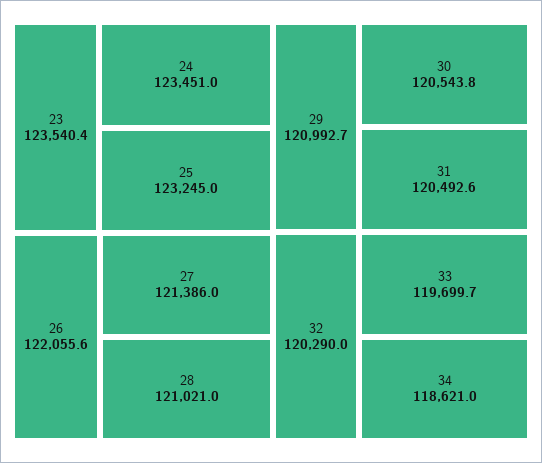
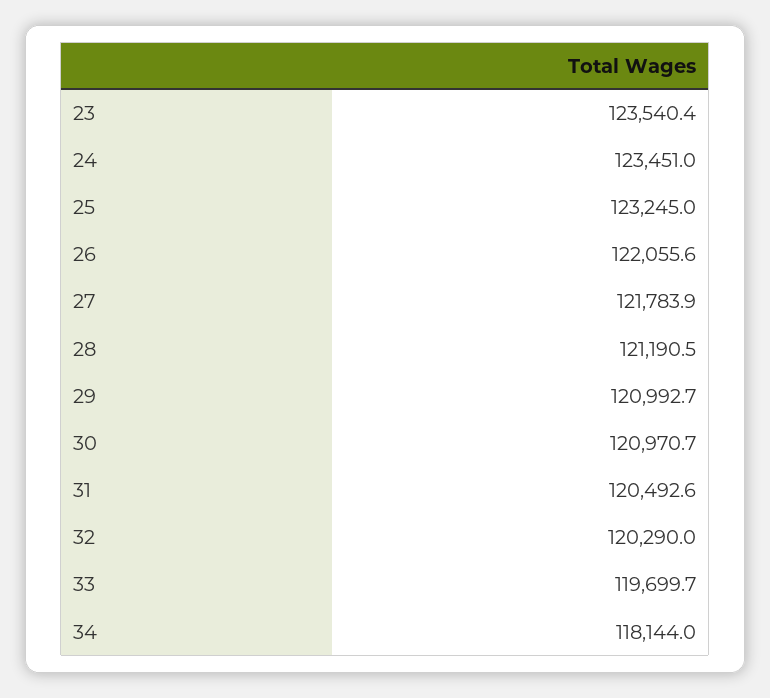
27: 121386 -> 121783.9
28: 121021 -> 121190.5
30: 120543.8 -> 120970.7
34: 118621 -> 118144

